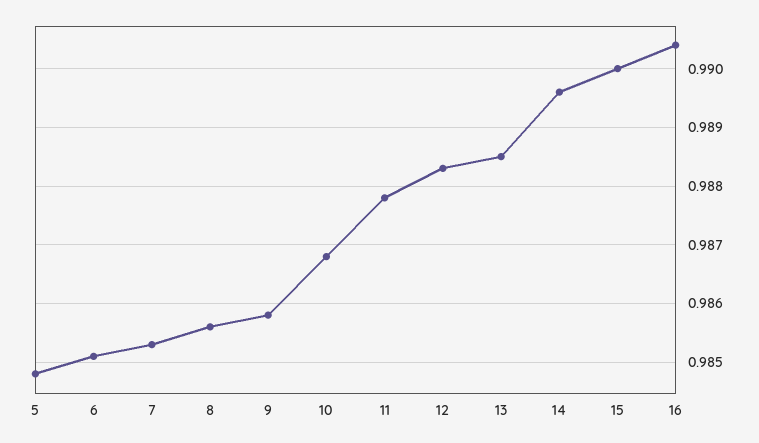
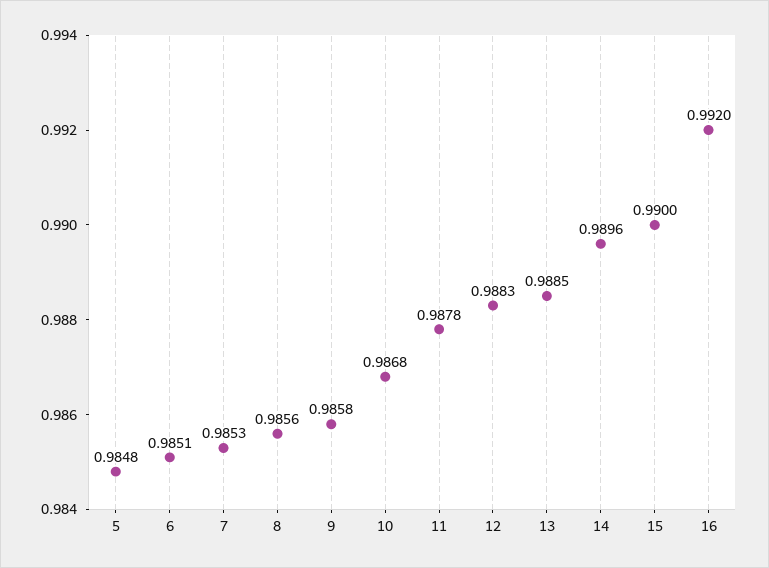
16: 0.9905 -> 0.992

